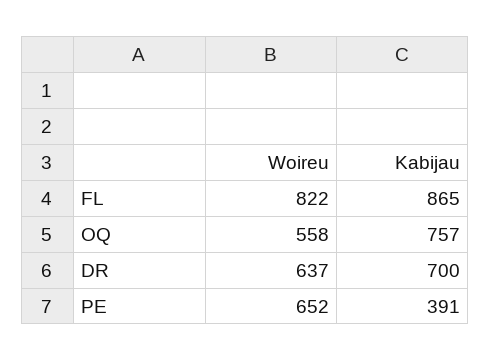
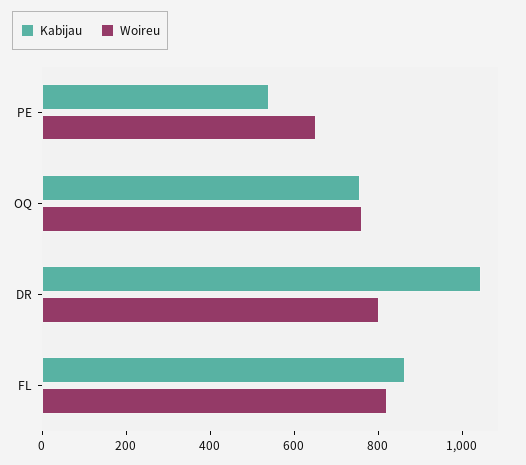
Woireu, OQ: 558 -> 750
Woireu, DR: 637 -> 800
Kabijau, DR: 700 -> 1050
Kabijau, PE: 391 -> 550

